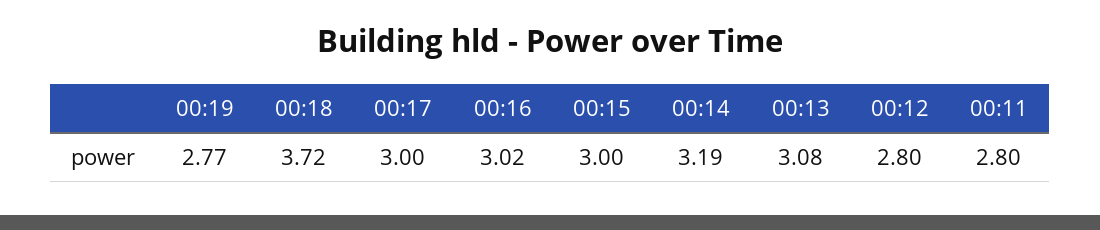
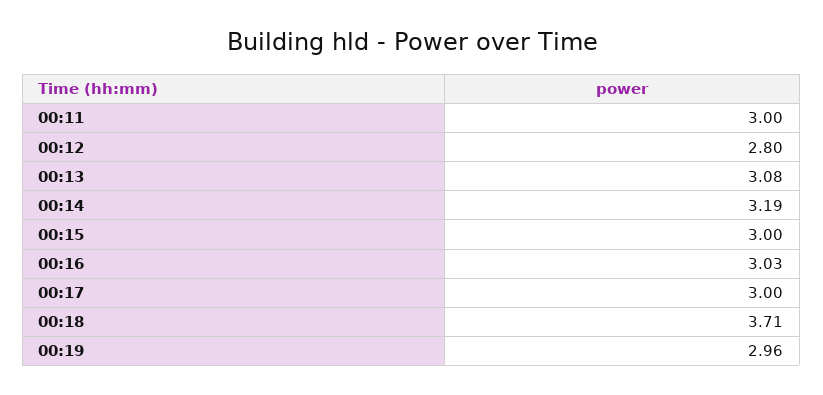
00:19: 2.77 -> 2.96
00:18: 3.72 -> 3.71
00:16: 3.02 -> 3.03
00:11: 2.8 -> 3

